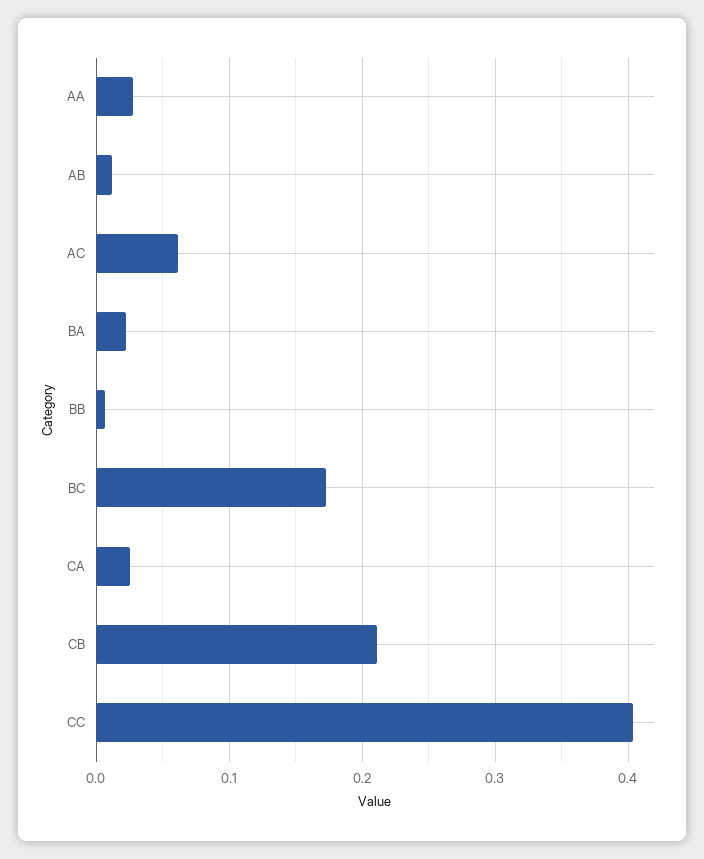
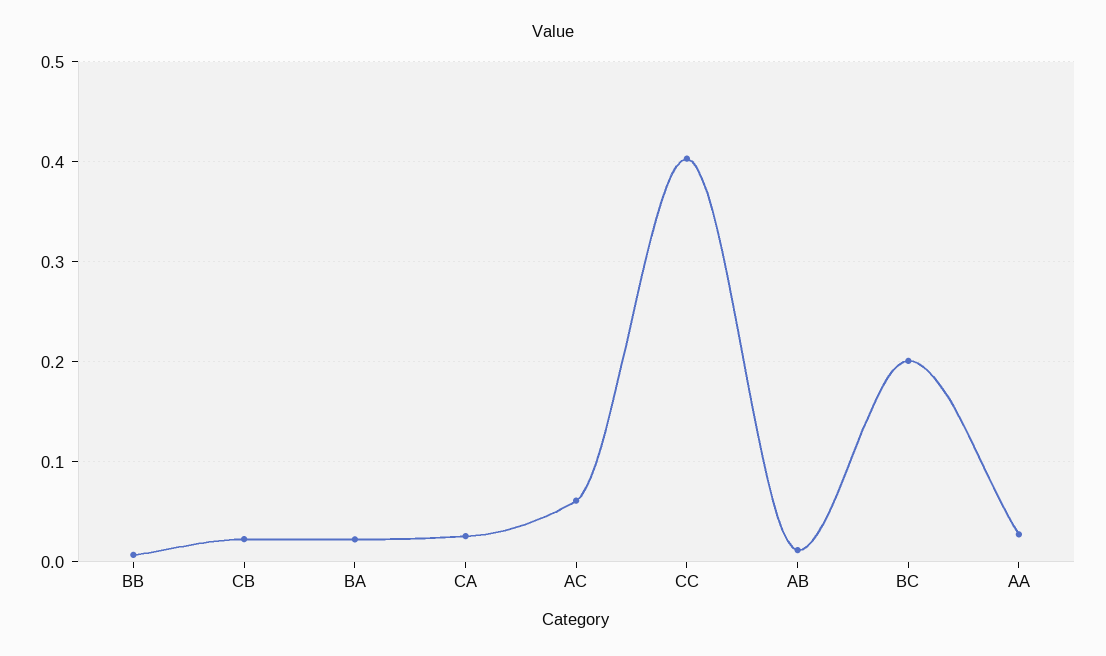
BC: 0.17 -> 0.2
CB: 0.21 -> 0.02

